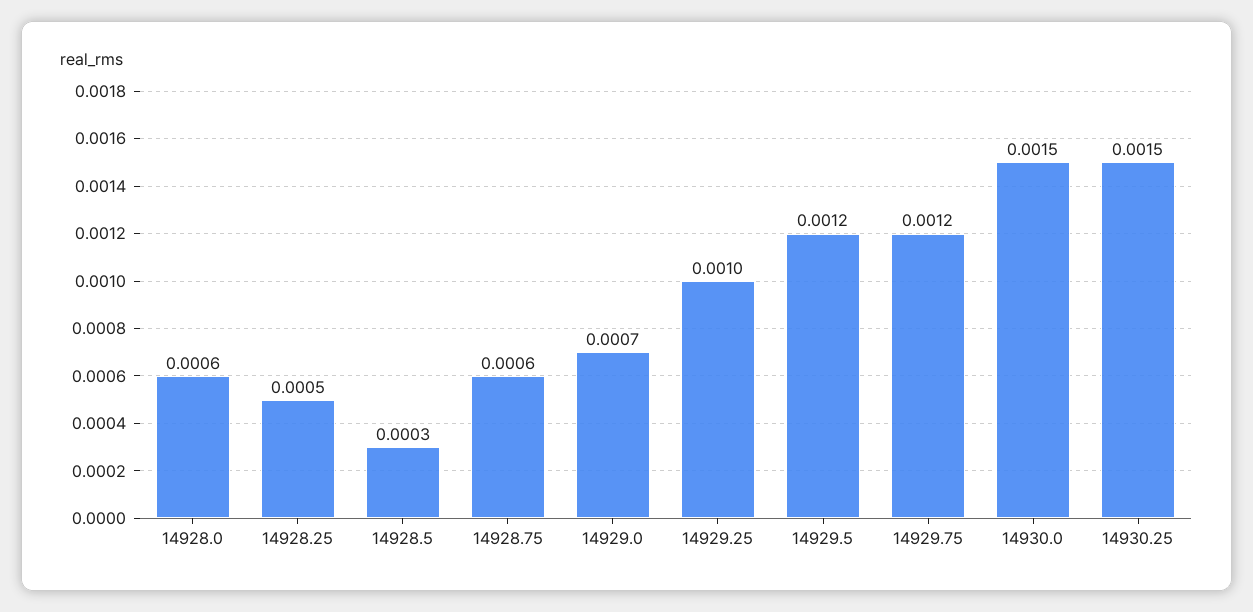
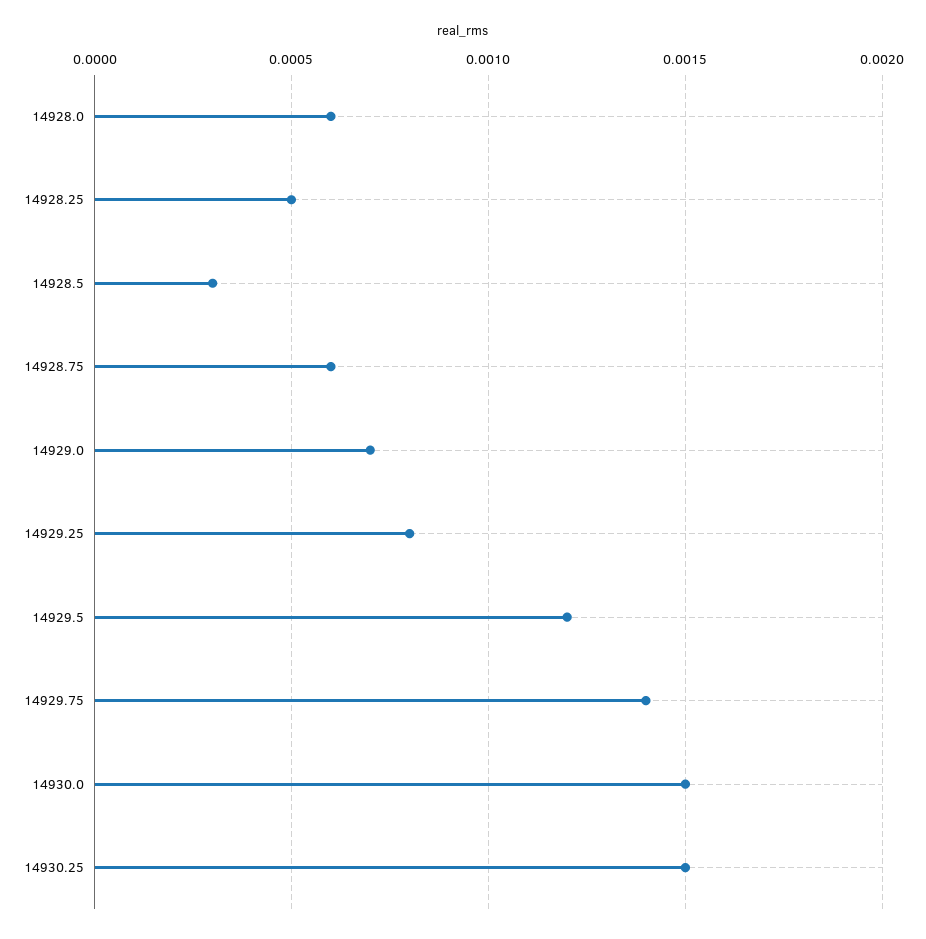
14929.25: 0.001 -> 0.0008
14929.75: 0.0012 -> 0.0014

